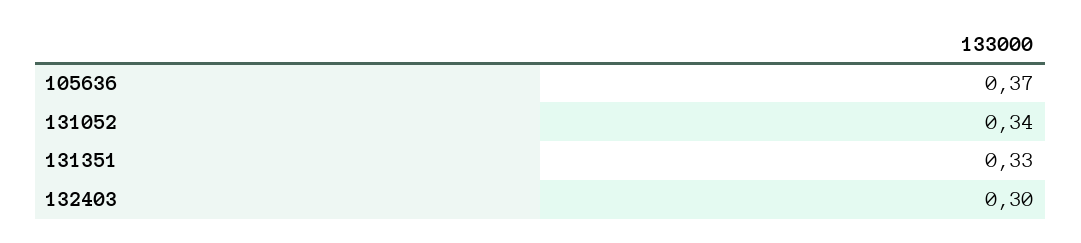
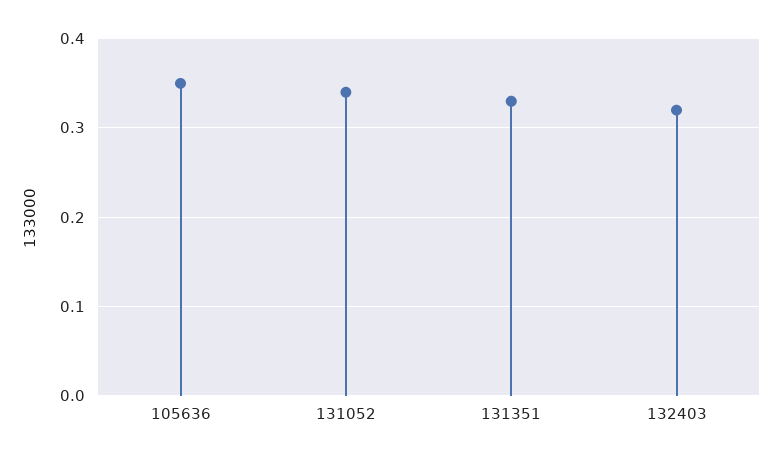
105636: 0.37 -> 0.35
132403: 0.3 -> 0.32

